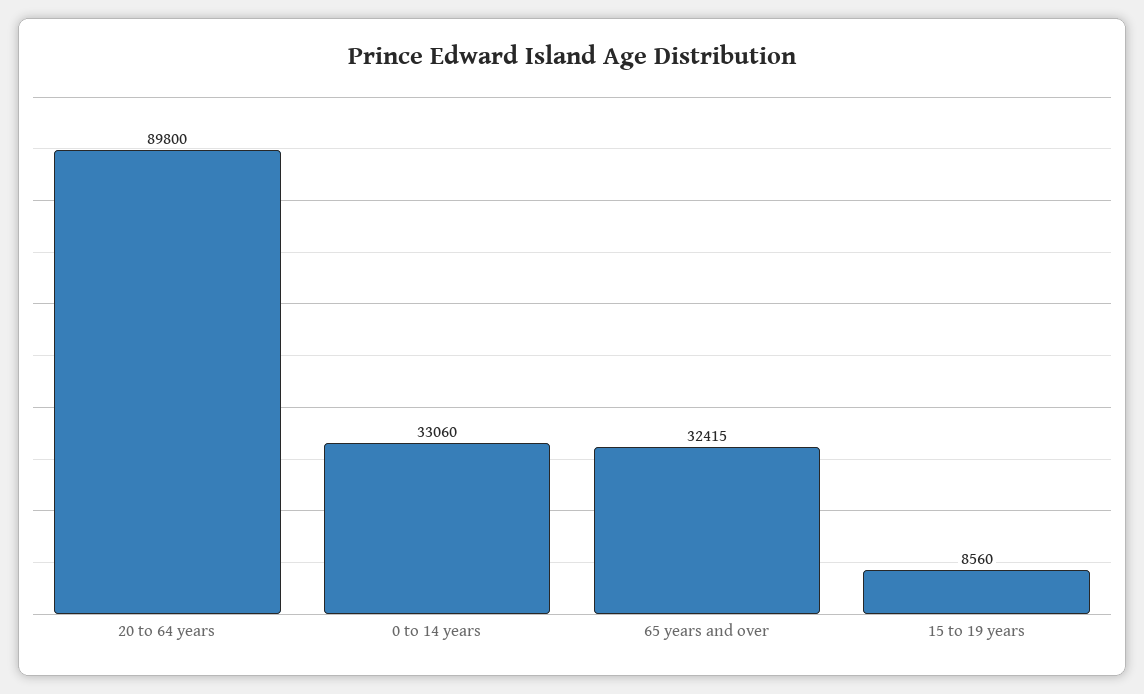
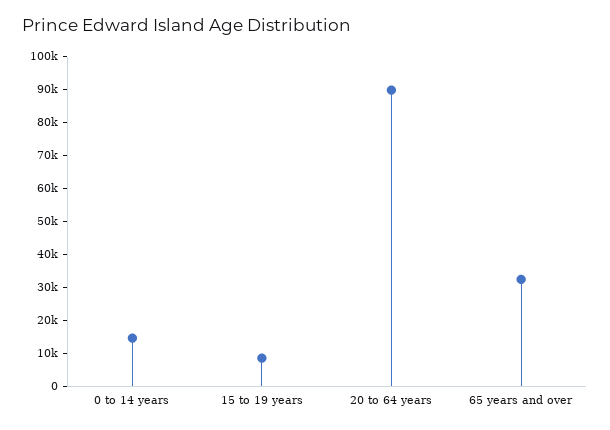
0 to 14 years: 33060 -> 15000

